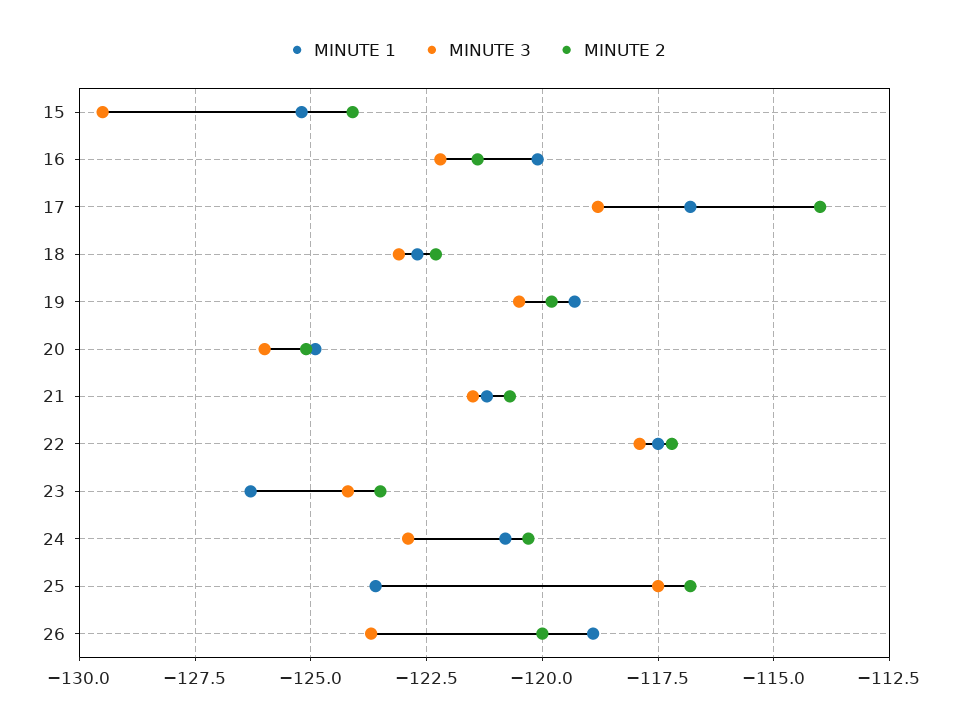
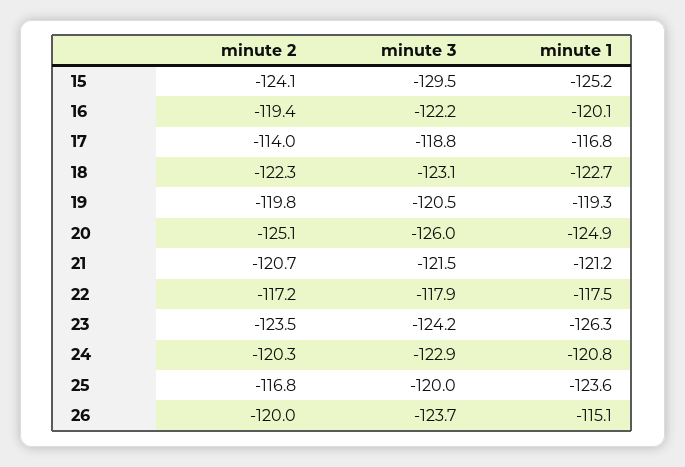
MINUTE 2, 16: -121.5 -> -119.4
MINUTE 3, 25: -117.5 -> -120
MINUTE 1, 26: -119 -> -115.1

